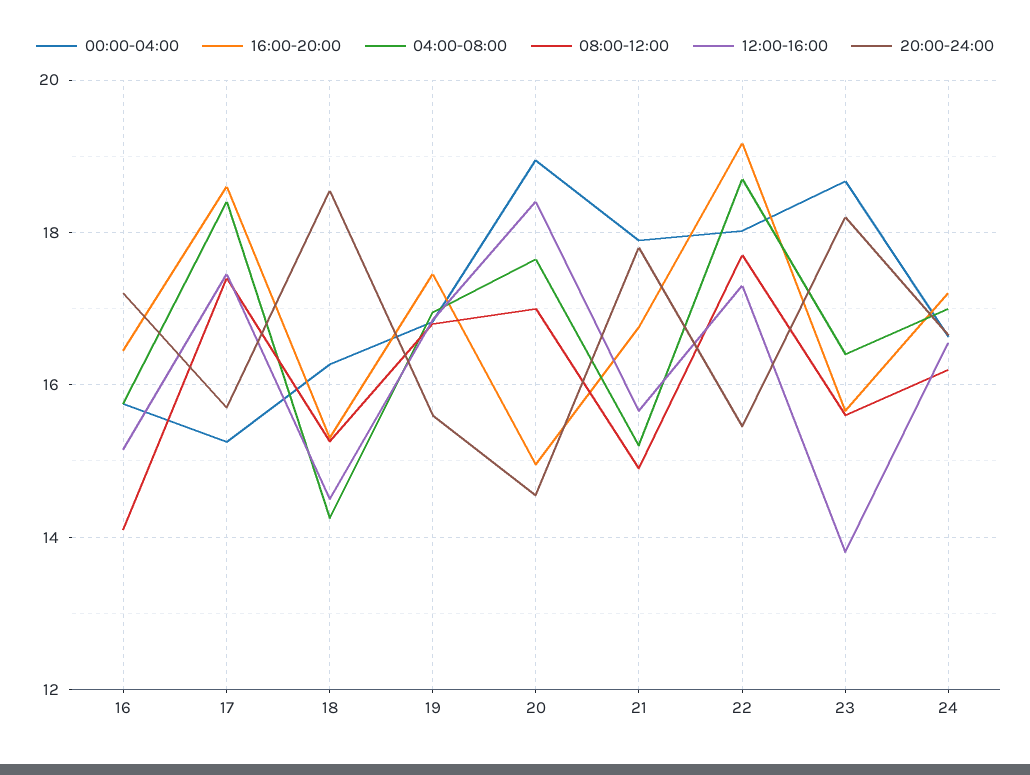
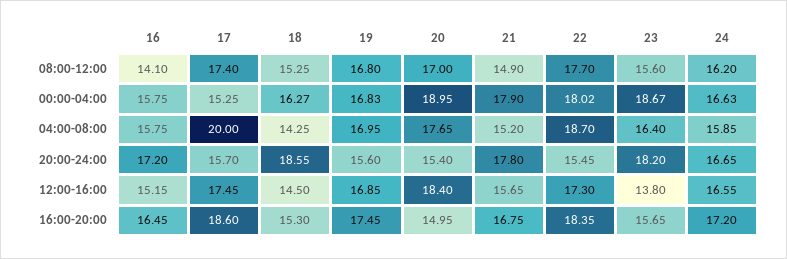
04:00-08:00, 17: 18.4 -> 20
20:00-24:00, 20: 14.6 -> 15.4
16:00-20:00, 22: 19.2 -> 18.35
04:00-08:00, 24: 17 -> 15.85

